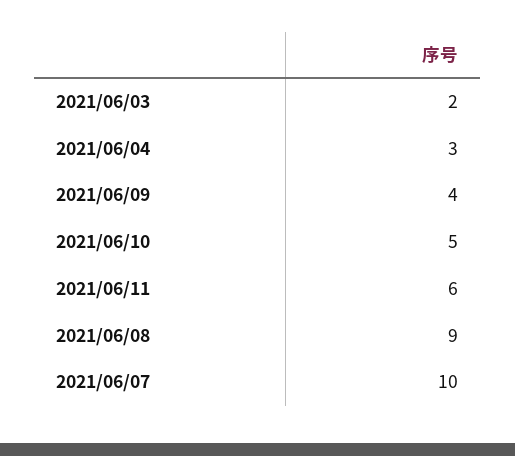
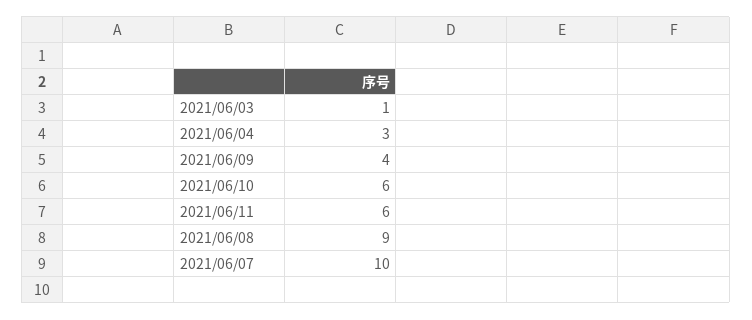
2021/06/03: 2 -> 1
2021/06/10: 5 -> 6

